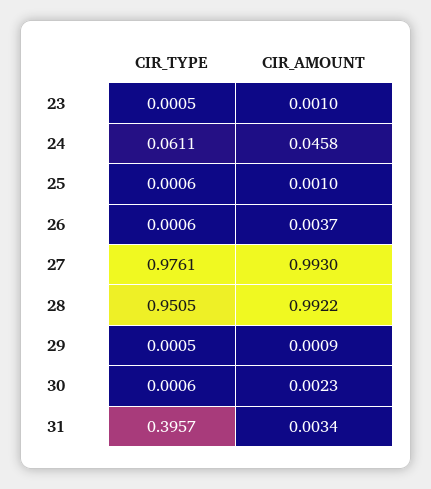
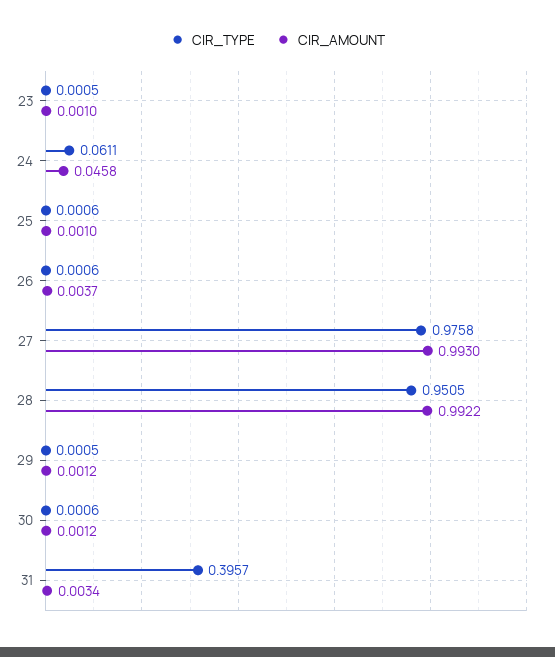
CIR_TYPE, 27: 0.9761 -> 0.9758
CIR_AMOUNT, 29: 0.0009 -> 0.0012
CIR_AMOUNT, 30: 0.0023 -> 0.0012

